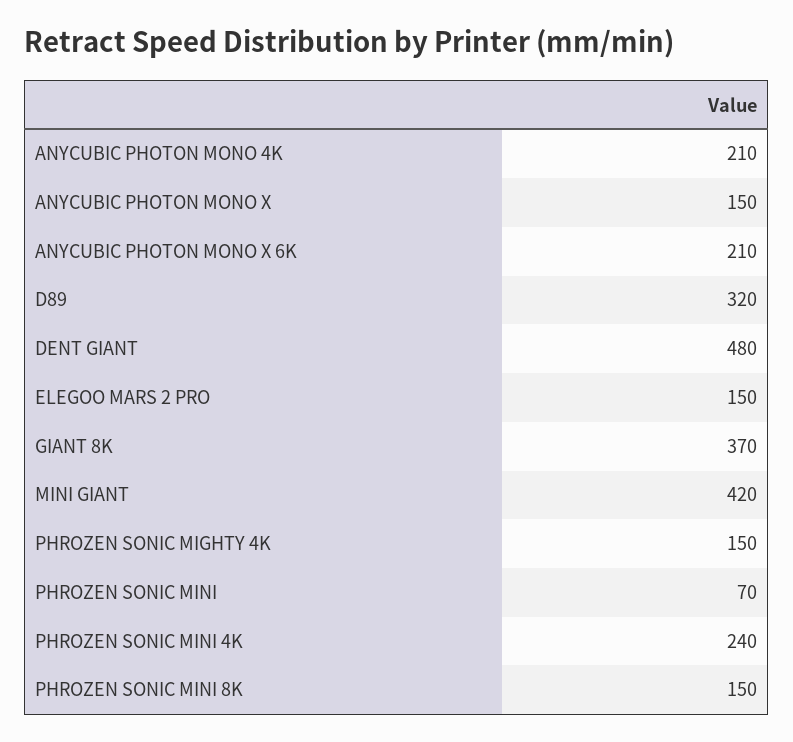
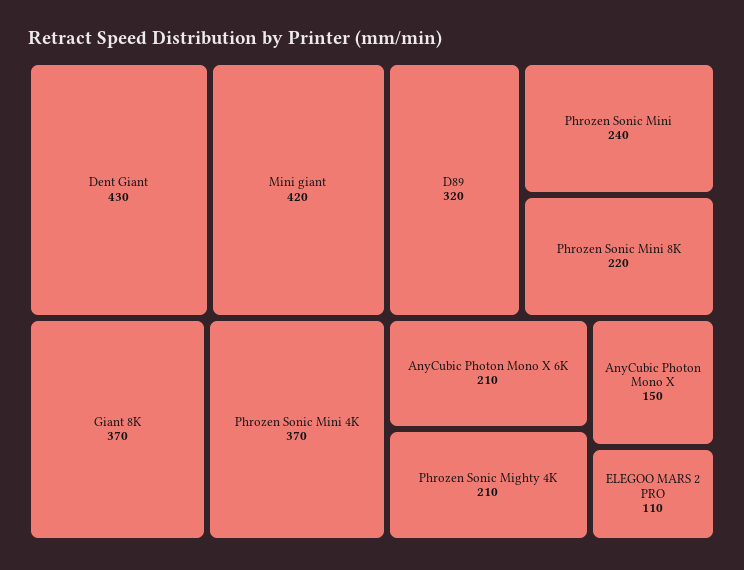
ANYCUBIC PHOTON MONO 4K: 210 -> none
DENT GIANT: 480 -> 430
ELEGOO MARS 2 PRO: 150 -> 110
PHROZEN SONIC MIGHTY 4K: 150 -> 210
PHROZEN SONIC MINI: 70 -> 240
PHROZEN SONIC MINI 4K: 240 -> 370
PHROZEN SONIC MINI 8K: 150 -> 220

